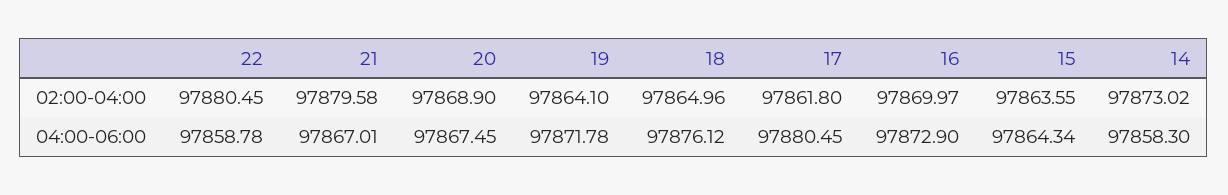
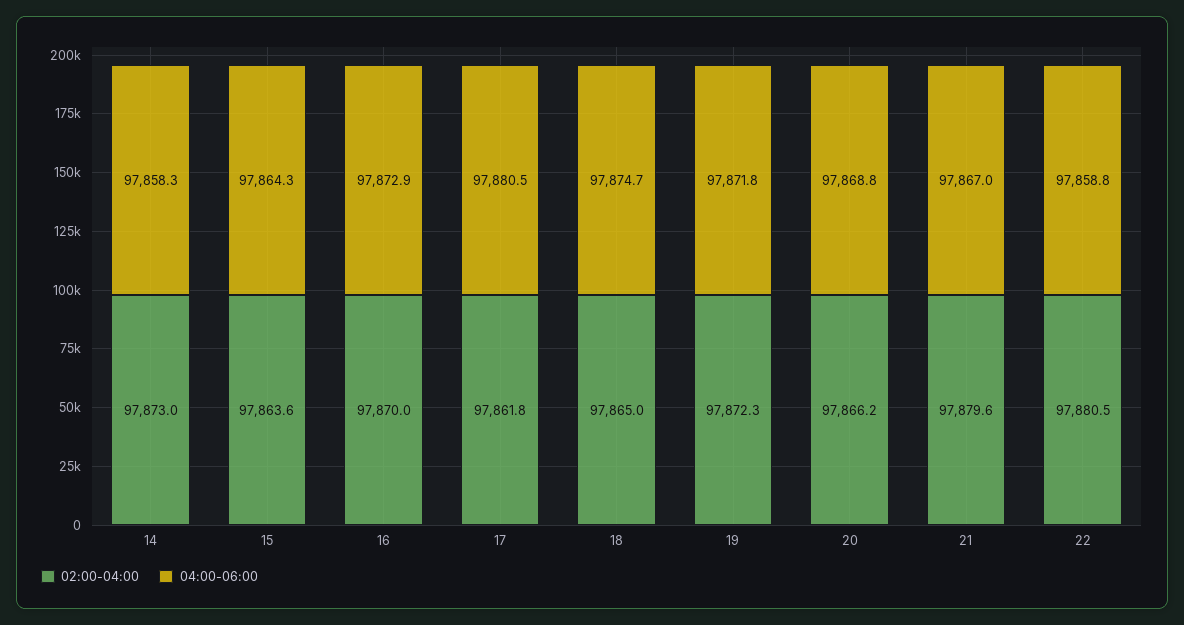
02:00-04:00, 20: 97868.9 -> 97866.2
02:00-04:00, 19: 97864.1 -> 97872.3
04:00-06:00, 20: 97867.45 -> 97868.8
04:00-06:00, 18: 97876.12 -> 97874.7

